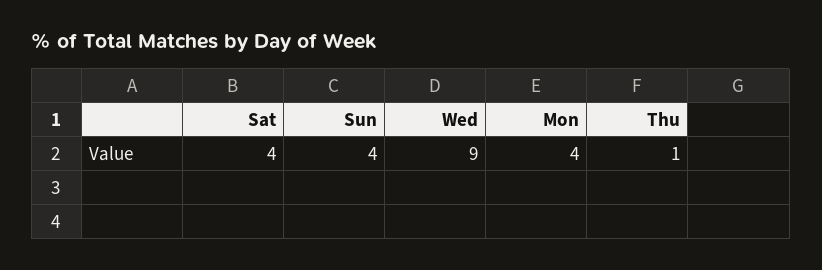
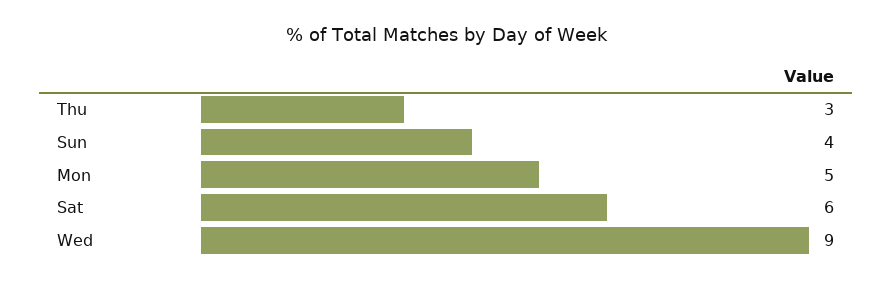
Sat: 4 -> 6
Mon: 4 -> 5
Thu: 1 -> 3

